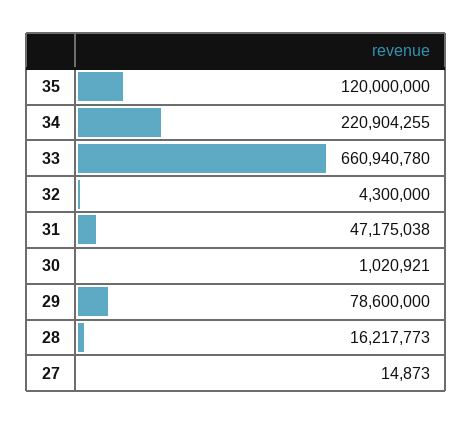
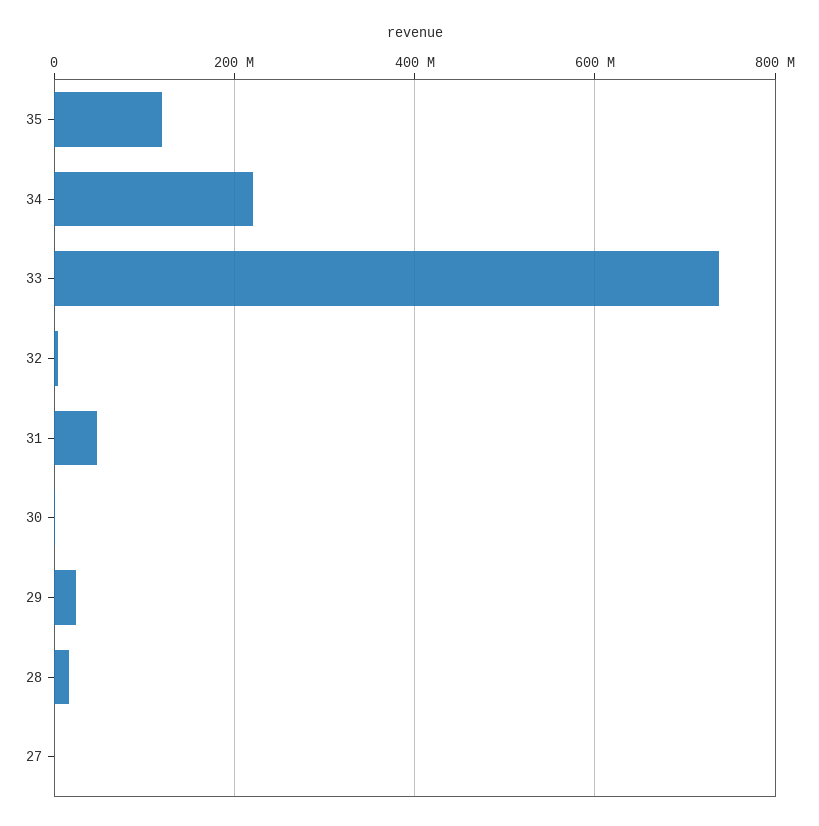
33: 660940780 -> 740000000
29: 78600000 -> 20000000

